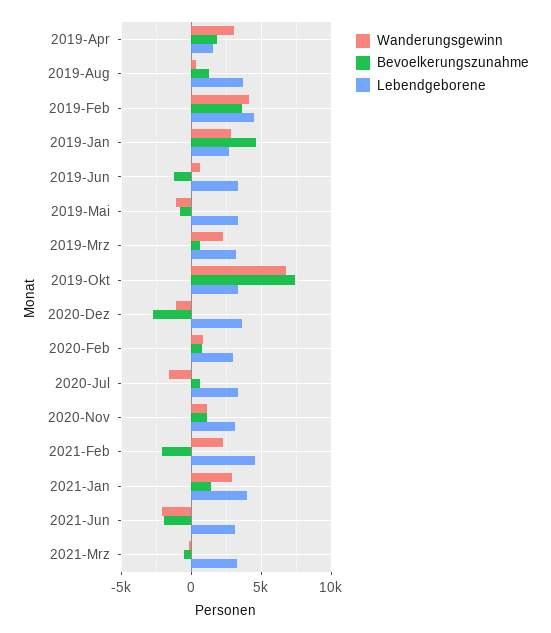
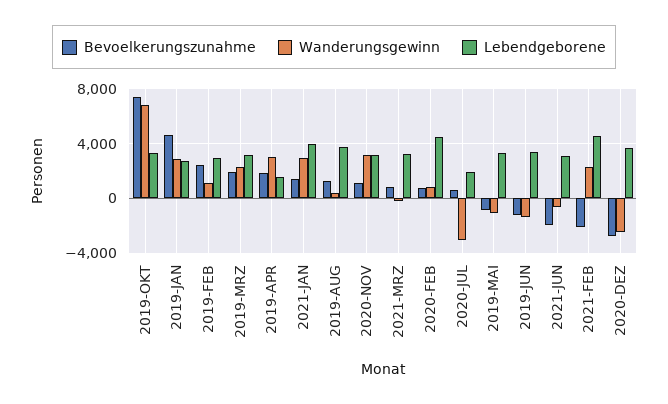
Wanderungsgewinn, 2019-Feb: 4000 -> 1000
Bevoelkerungszunahme, 2019-Feb: 3500 -> 2500
Lebendgeborene, 2019-Feb: 4500 -> 3000
Wanderungsgewinn, 2019-Jun: 500 -> -1500
Bevoelkerungszunahme, 2019-Mrz: 500 -> 2000
Wanderungsgewinn, 2020-Dez: -1000 -> -2500
Lebendgeborene, 2020-Feb: 3000 -> 4500
Wanderungsgewinn, 2020-Jul: -1500 -> -3000
Lebendgeborene, 2020-Jul: 3500 -> 2000
Wanderungsgewinn, 2020-Nov: 1000 -> 3000
Wanderungsgewinn, 2021-Jun: -2000 -> -500
Bevoelkerungszunahme, 2021-Mrz: -500 -> 1000

